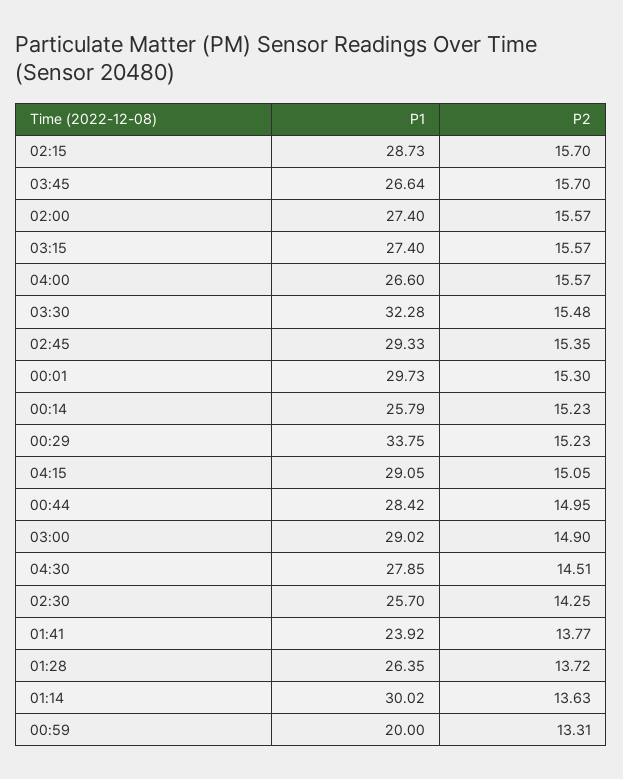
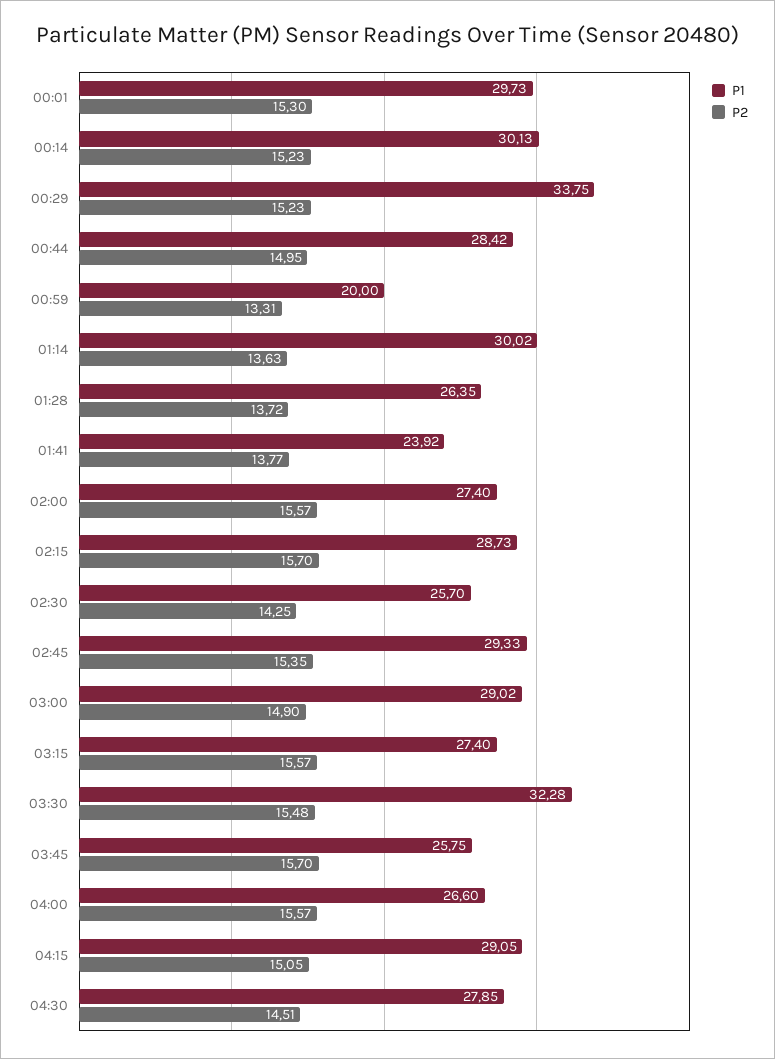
P1, 03:45: 26.64 -> 25.75
P1, 00:14: 25.79 -> 30.13

